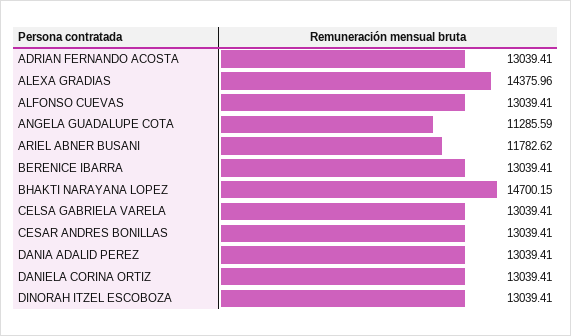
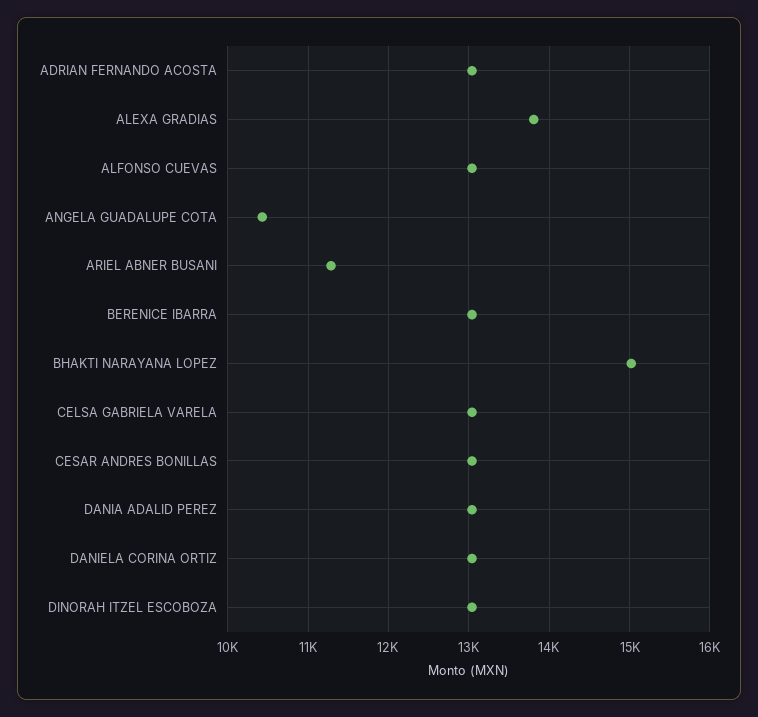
ALEXA GRADIAS: 14375.96 -> 13800
ANGELA GUADALUPE COTA: 11285.59 -> 10400
ARIEL ABNER BUSANI: 11782.62 -> 11300
BHAKTI NARAYANA LOPEZ: 14700.15 -> 15000

